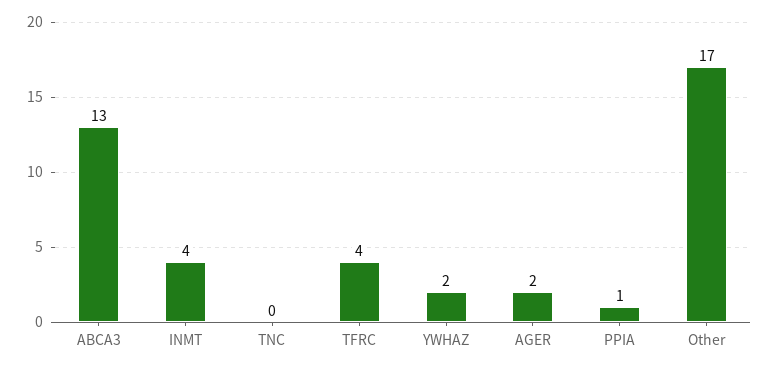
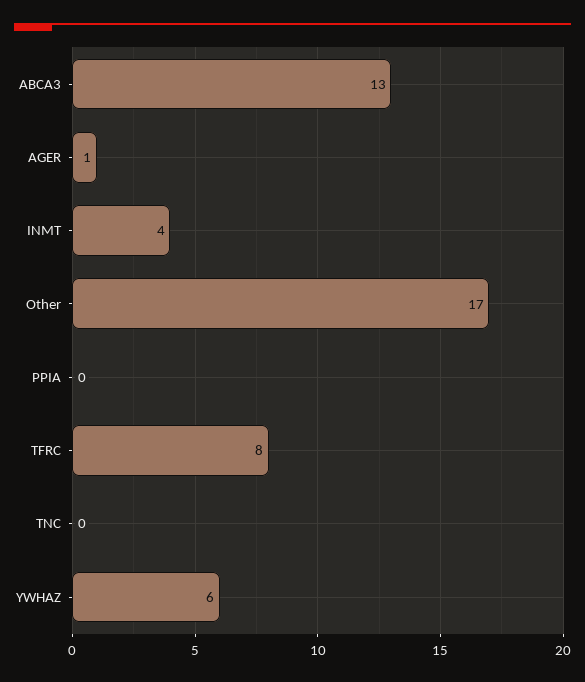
TFRC: 4 -> 8
YWHAZ: 2 -> 6
AGER: 2 -> 1
PPIA: 1 -> 0

